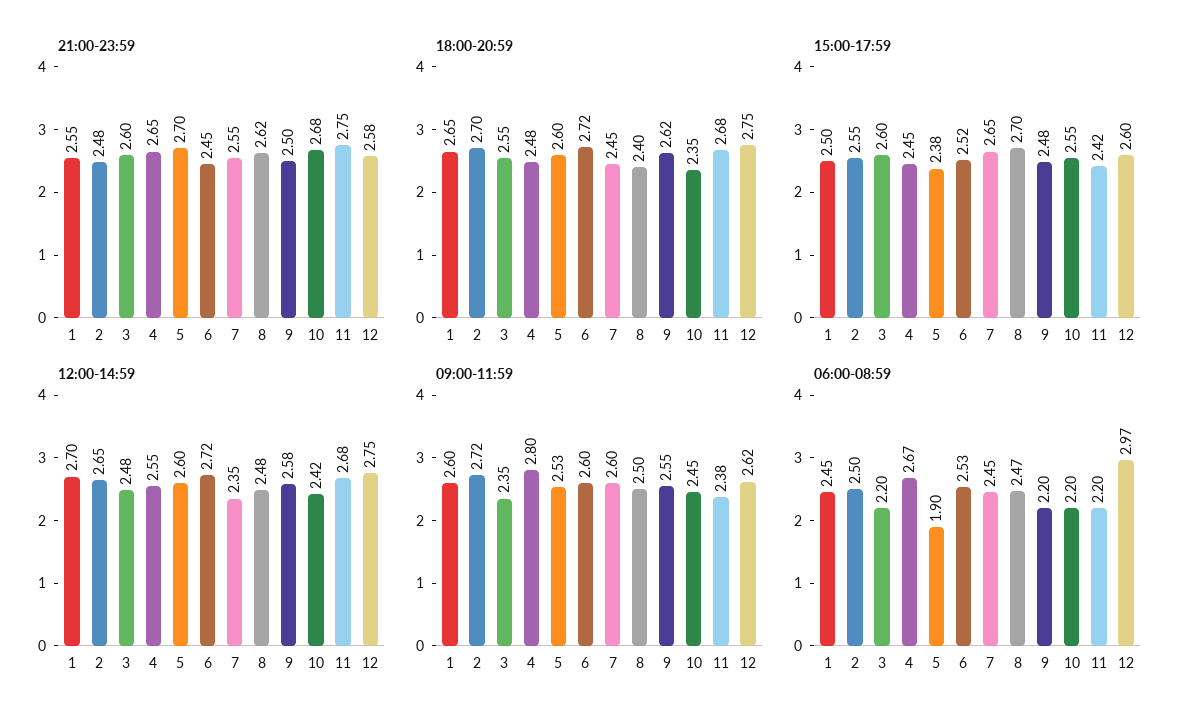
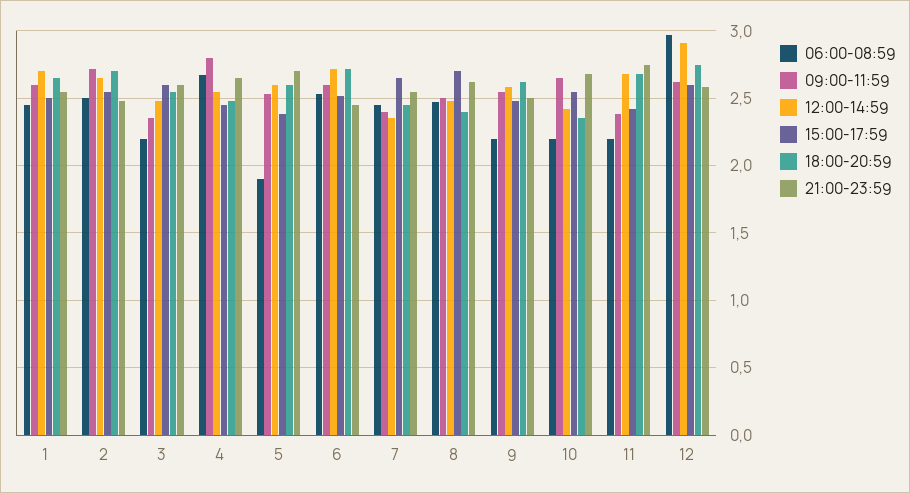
12:00-14:59, 12: 2.75 -> 2.9
09:00-11:59, 7: 2.6 -> 2.4
09:00-11:59, 10: 2.45 -> 2.65

